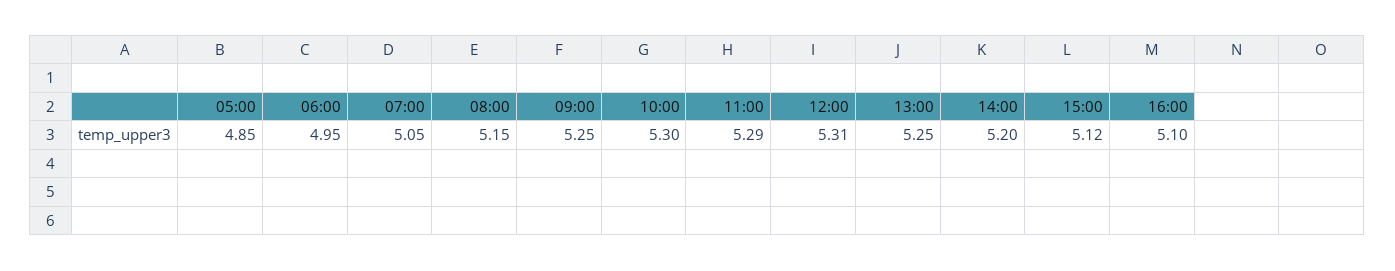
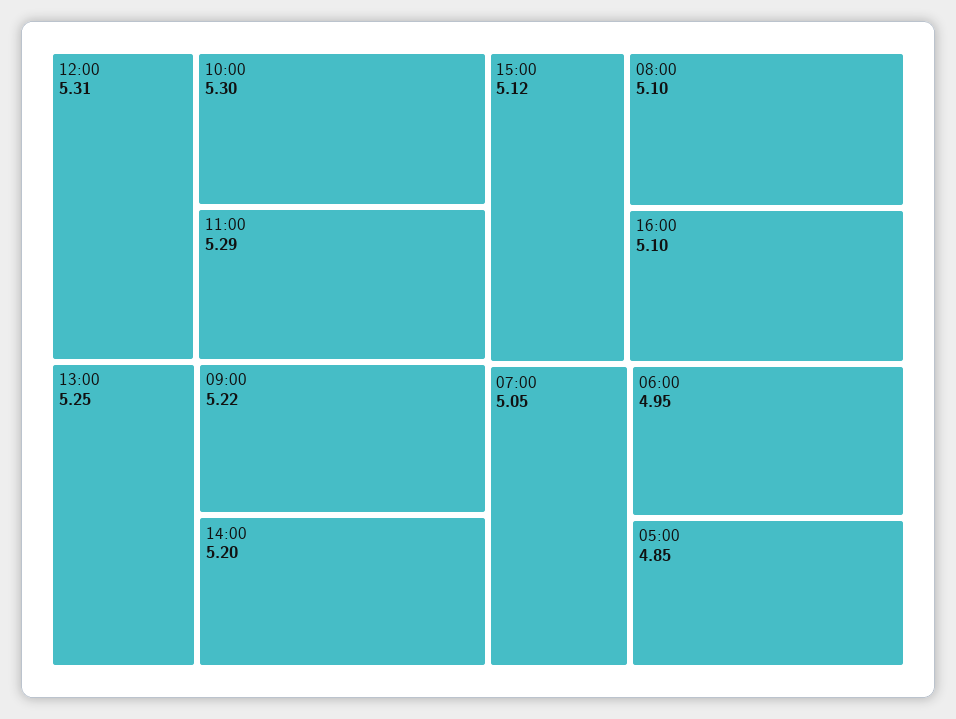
08:00: 5.15 -> 5.1
09:00: 5.25 -> 5.22

